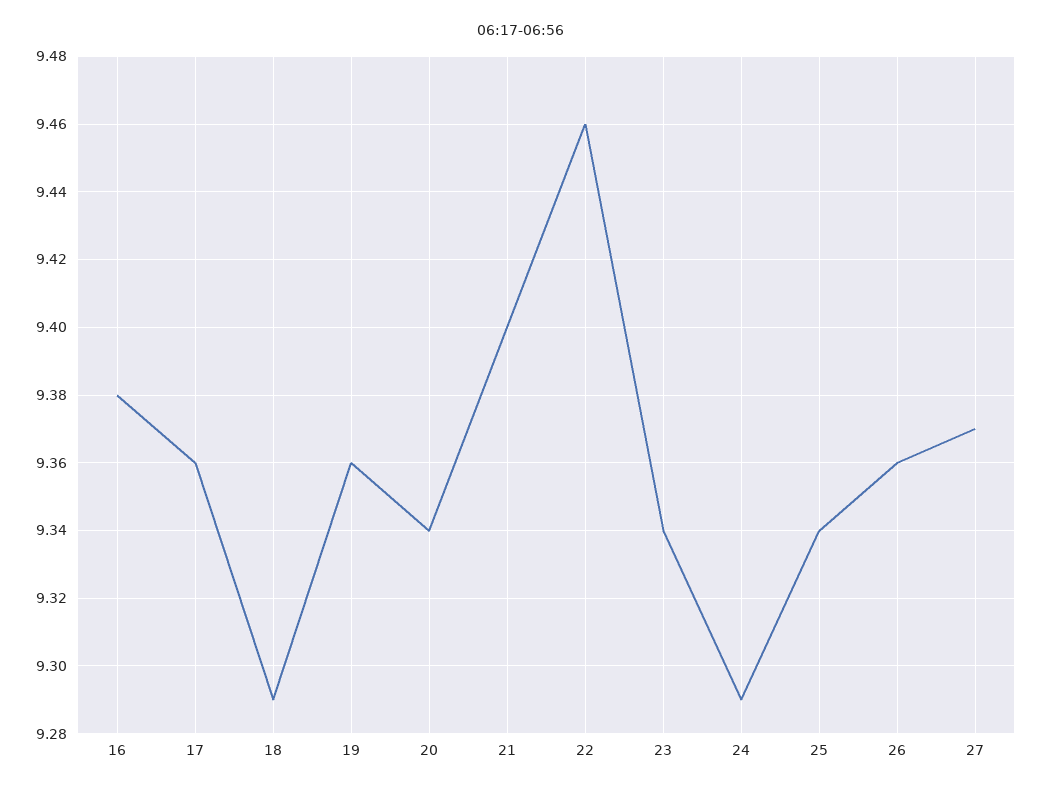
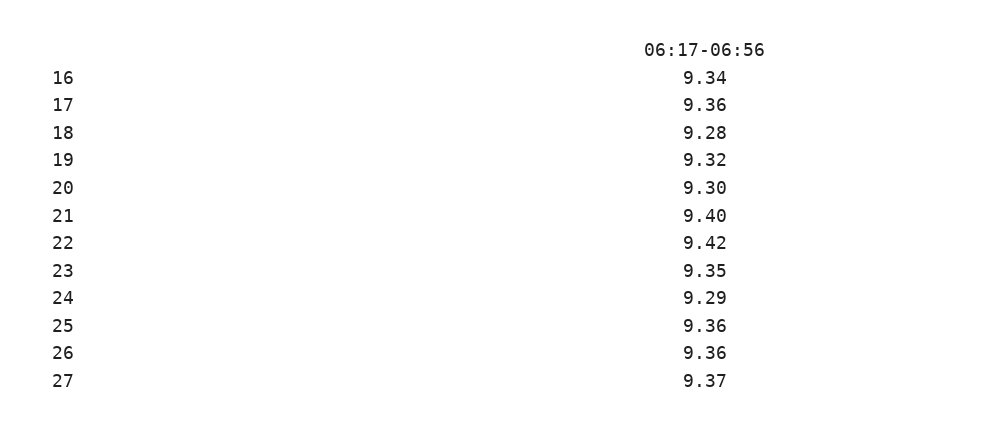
16: 9.38 -> 9.34
18: 9.29 -> 9.28
19: 9.36 -> 9.32
20: 9.34 -> 9.3
22: 9.46 -> 9.42
23: 9.34 -> 9.35
25: 9.34 -> 9.36

